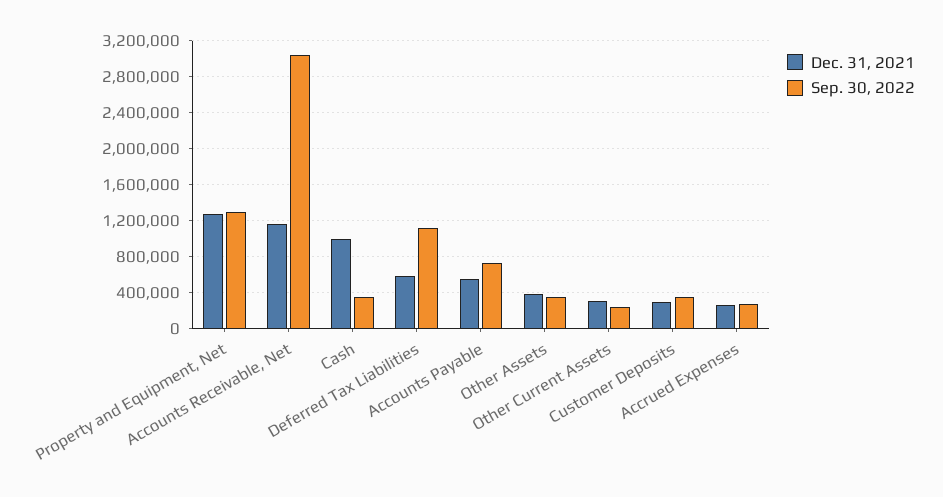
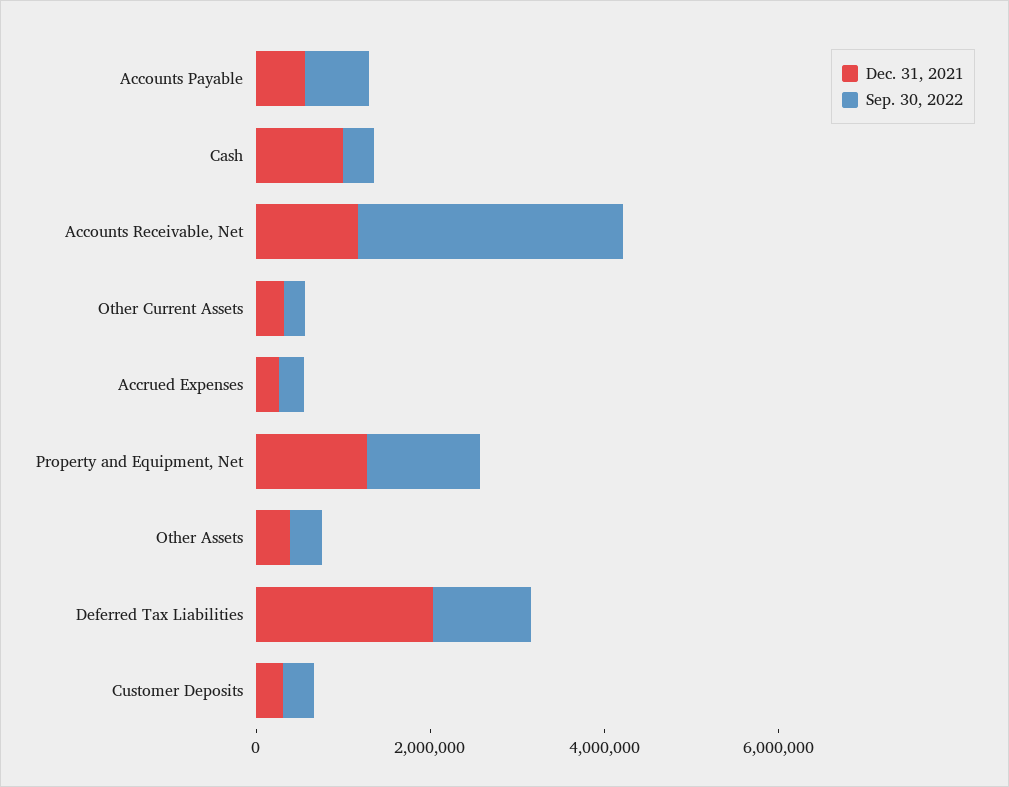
Dec. 31, 2021, Deferred Tax Liabilities: 600000 -> 2000000

